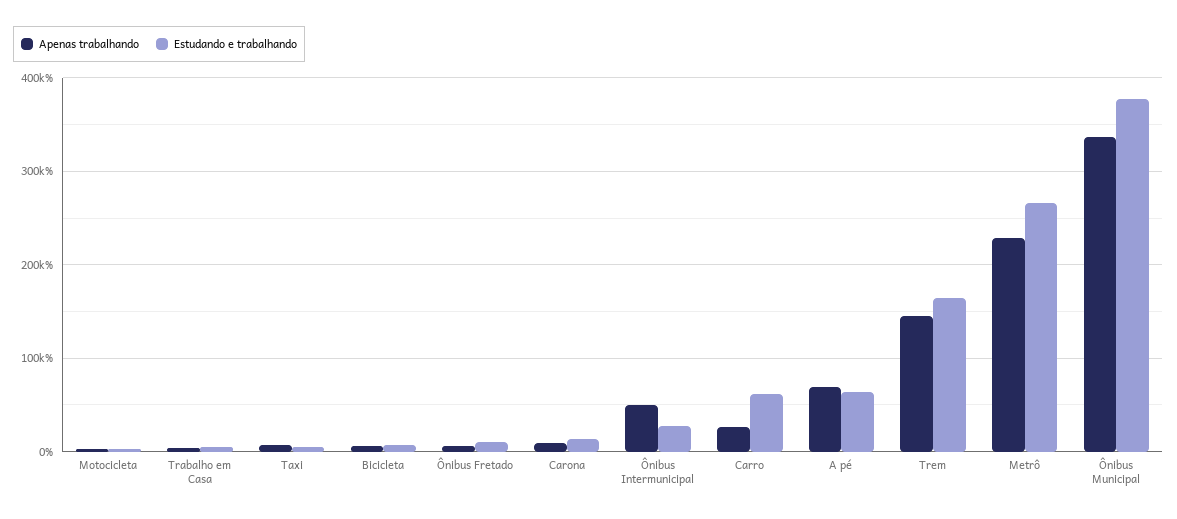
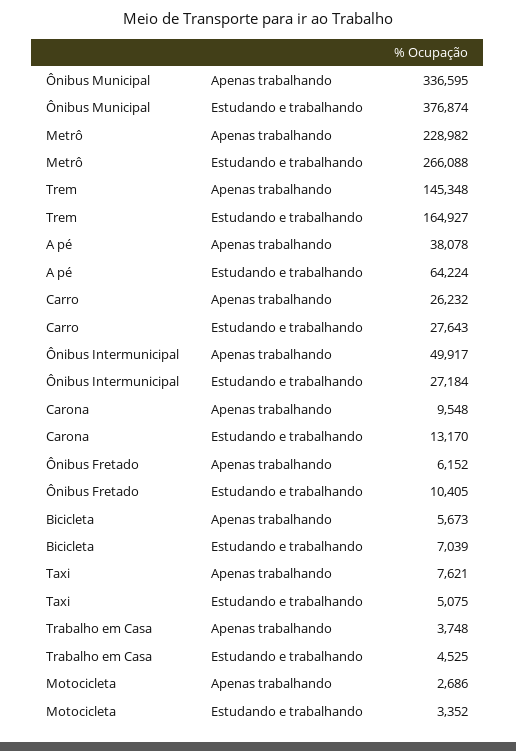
Estudando e trabalhando, Carro: 60000 -> 27643
Apenas trabalhando, A pé: 70000 -> 38078

